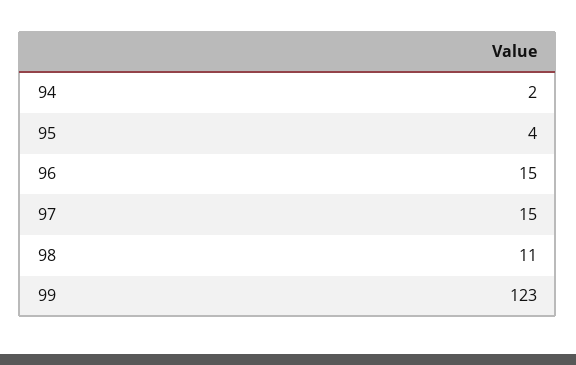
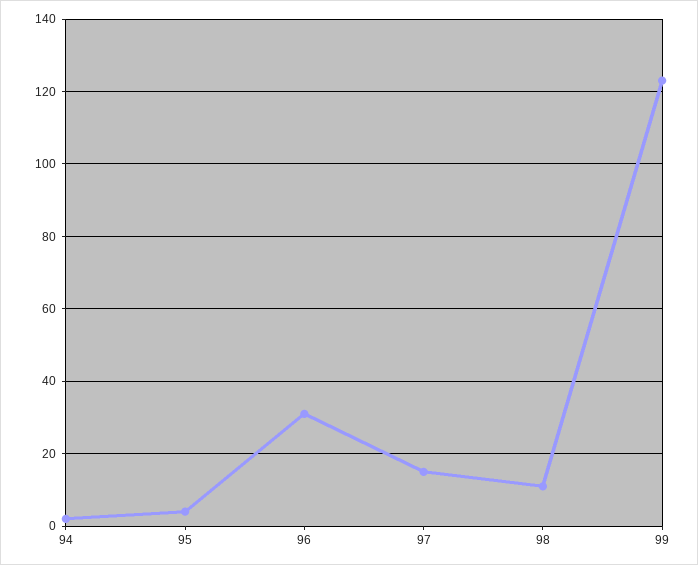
96: 15 -> 30

